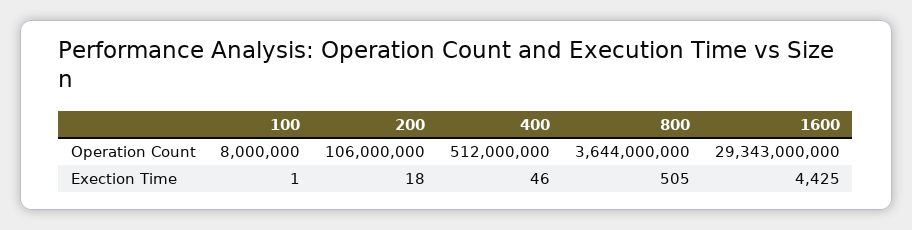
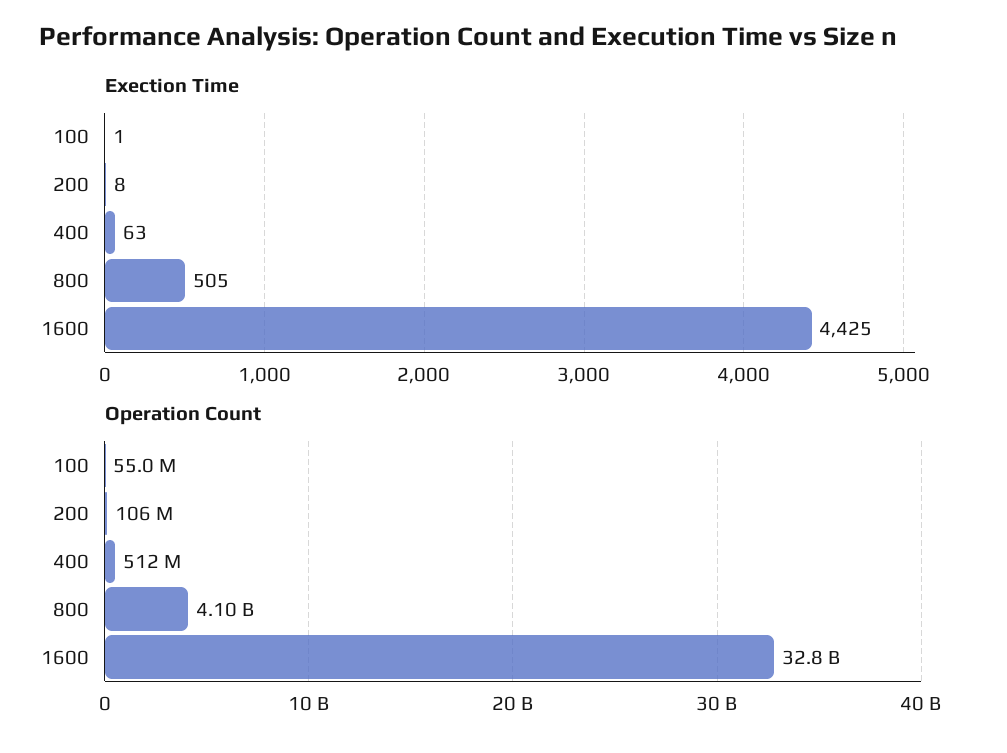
Operation Count, 100: 8000000 -> 55000000
Operation Count, 800: 3644000000 -> 4100000000
Operation Count, 1600: 29343000000 -> 32800000000
Exection Time, 200: 18 -> 8
Exection Time, 400: 46 -> 63

